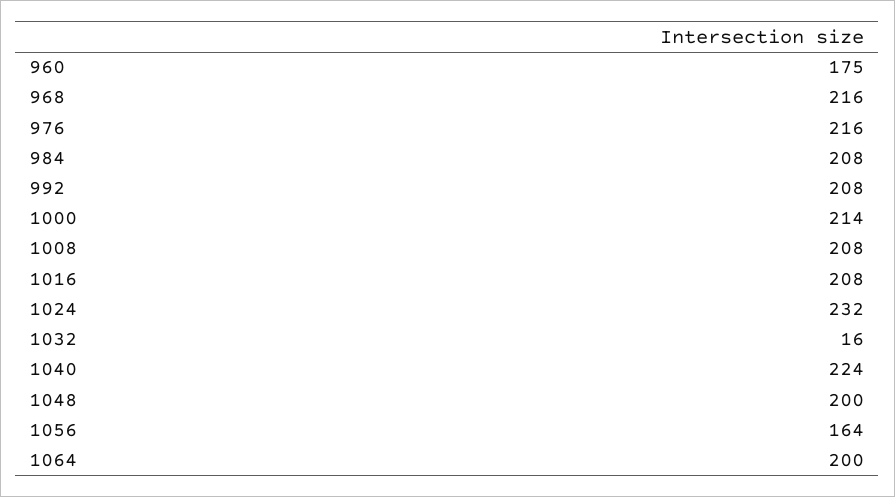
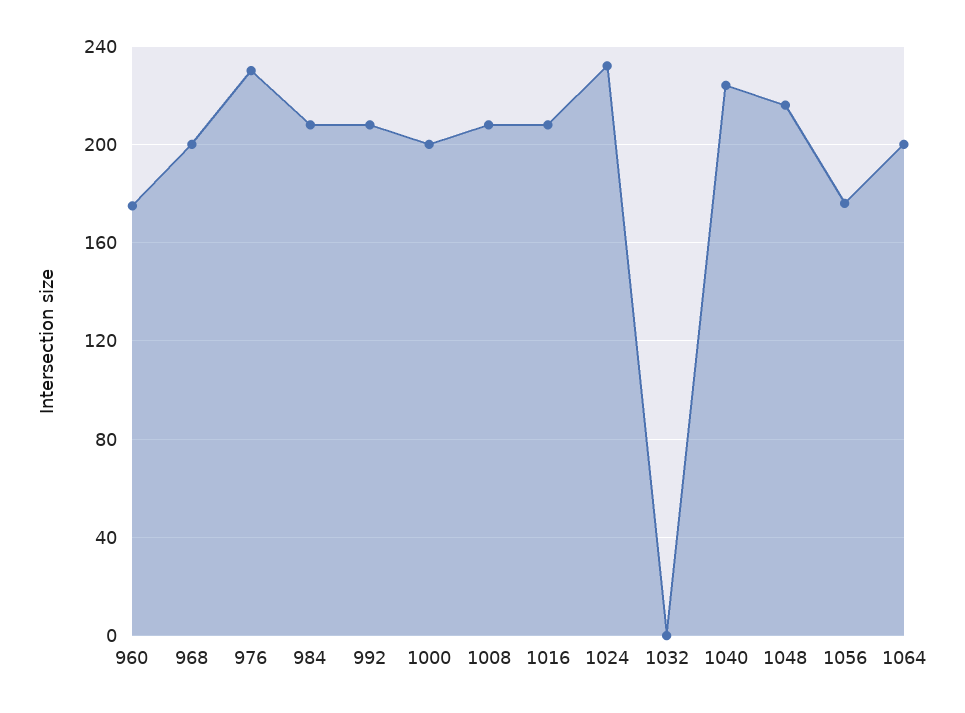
968: 216 -> 200
976: 216 -> 230
1000: 214 -> 200
1032: 16 -> 0
1048: 200 -> 215
1056: 164 -> 175

